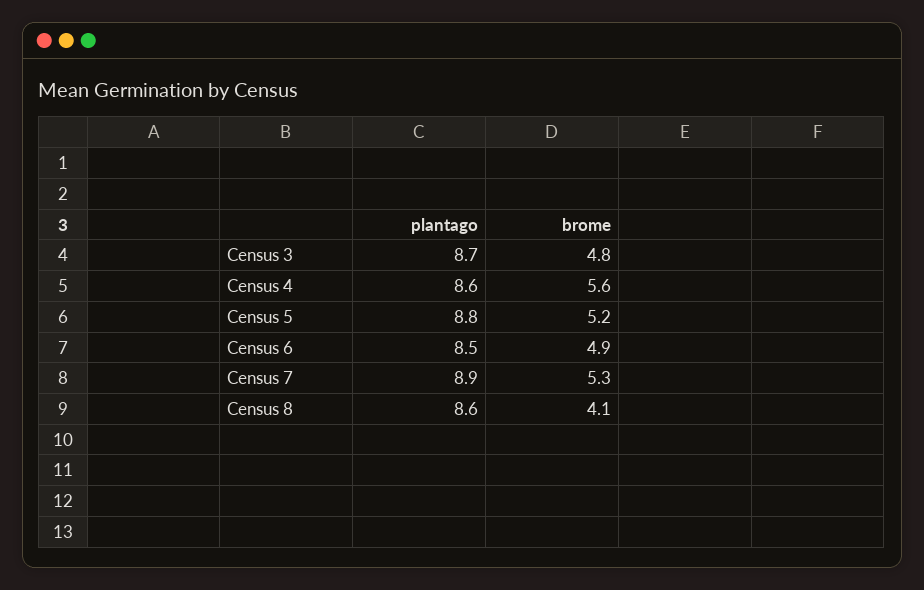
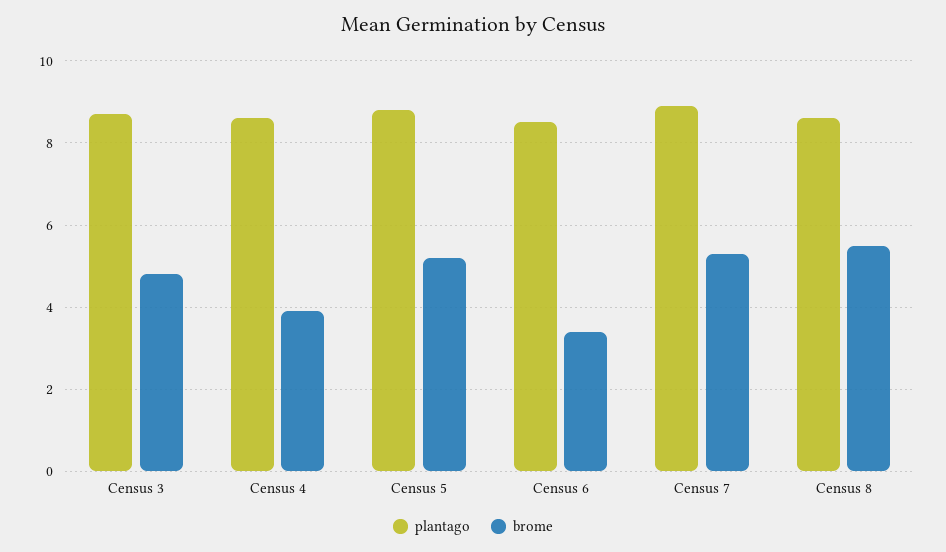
brome, Census 4: 5.6 -> 4
brome, Census 6: 4.9 -> 3.5
brome, Census 8: 4.1 -> 5.5

